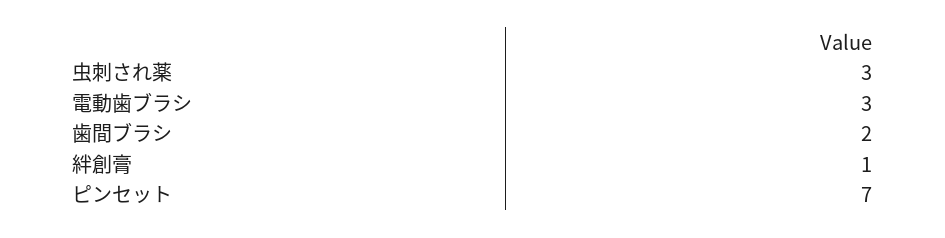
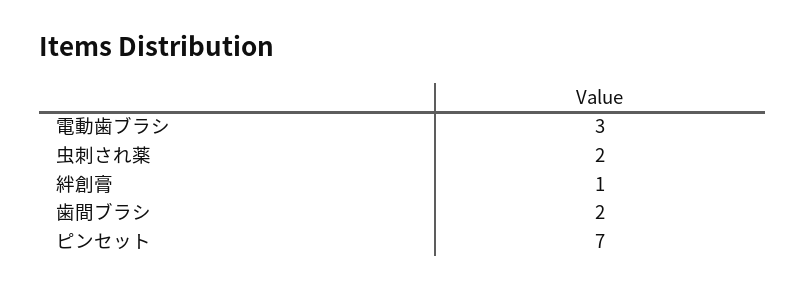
虫刺され薬: 3 -> 2

